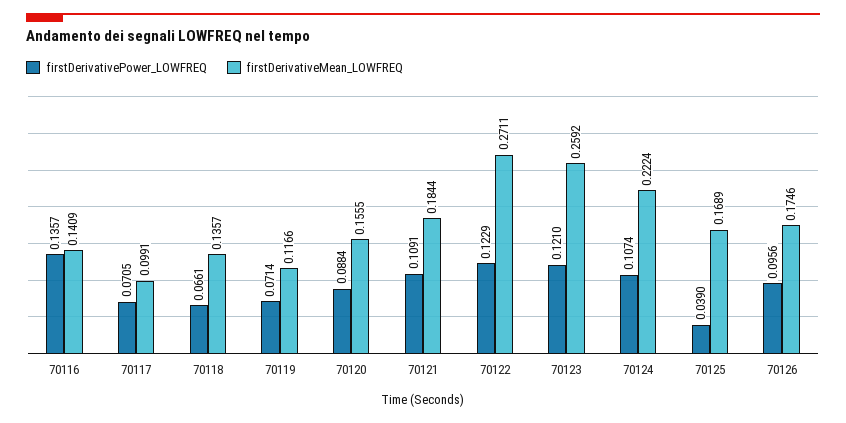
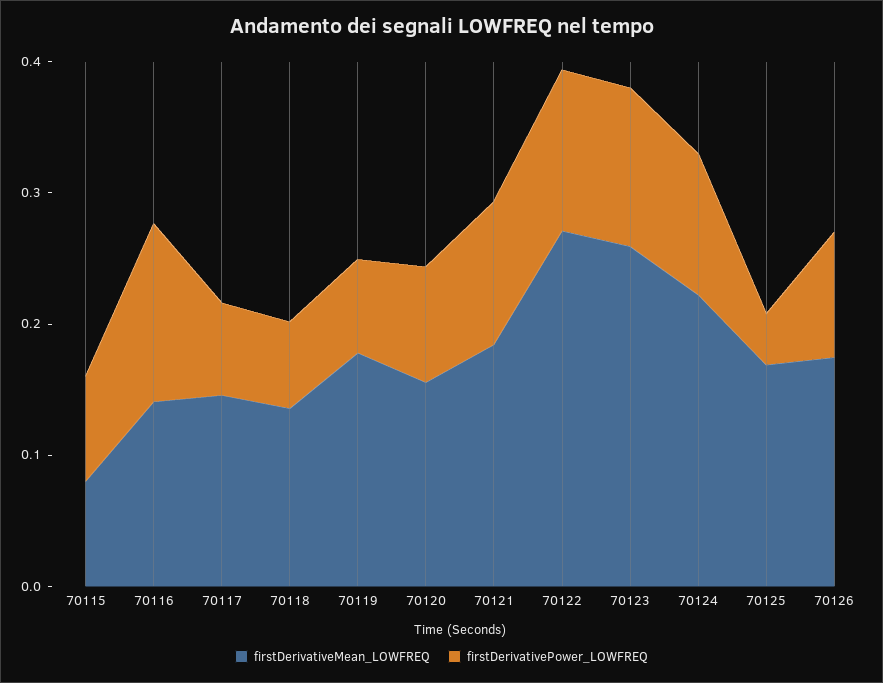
firstDerivativeMean_LOWFREQ, 70117: 0.0991 -> 0.14
firstDerivativeMean_LOWFREQ, 70119: 0.1166 -> 0.18
firstDerivativeMean_LOWFREQ, 70115: none -> 0.08
firstDerivativePower_LOWFREQ, 70115: none -> 0.08

